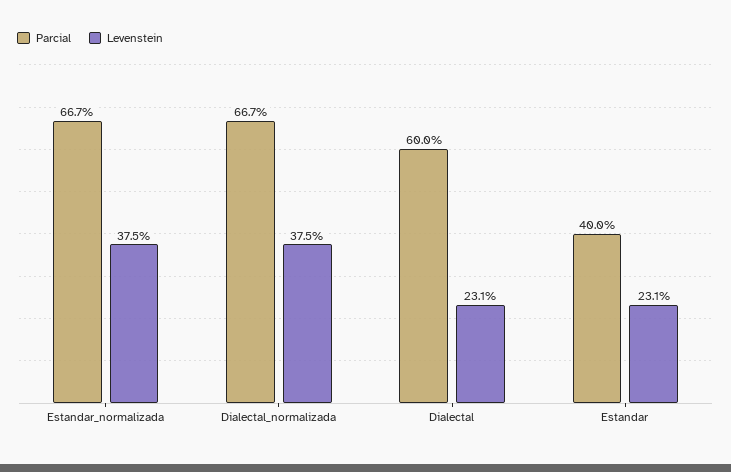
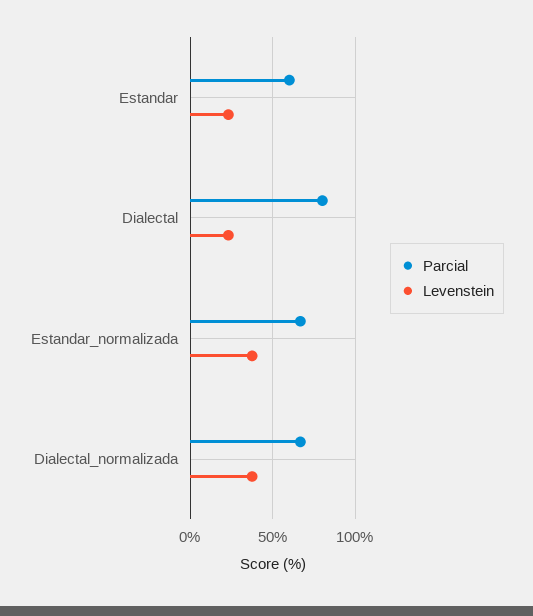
Parcial, Dialectal: 60 -> 80
Parcial, Estandar: 40 -> 60

